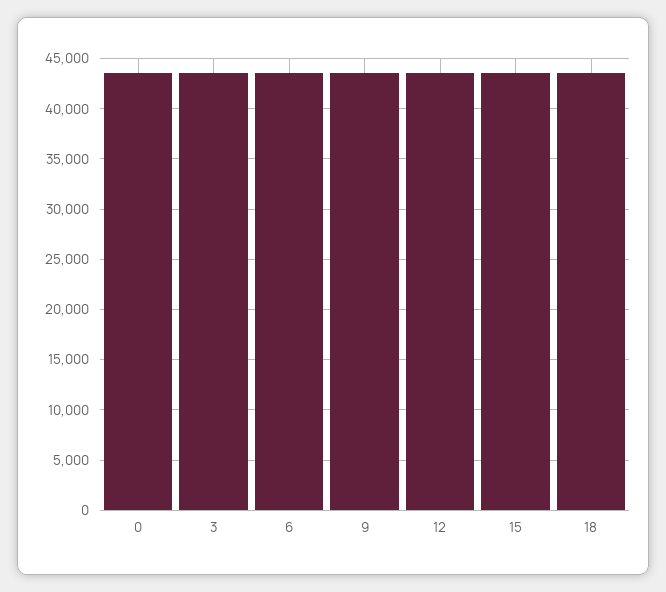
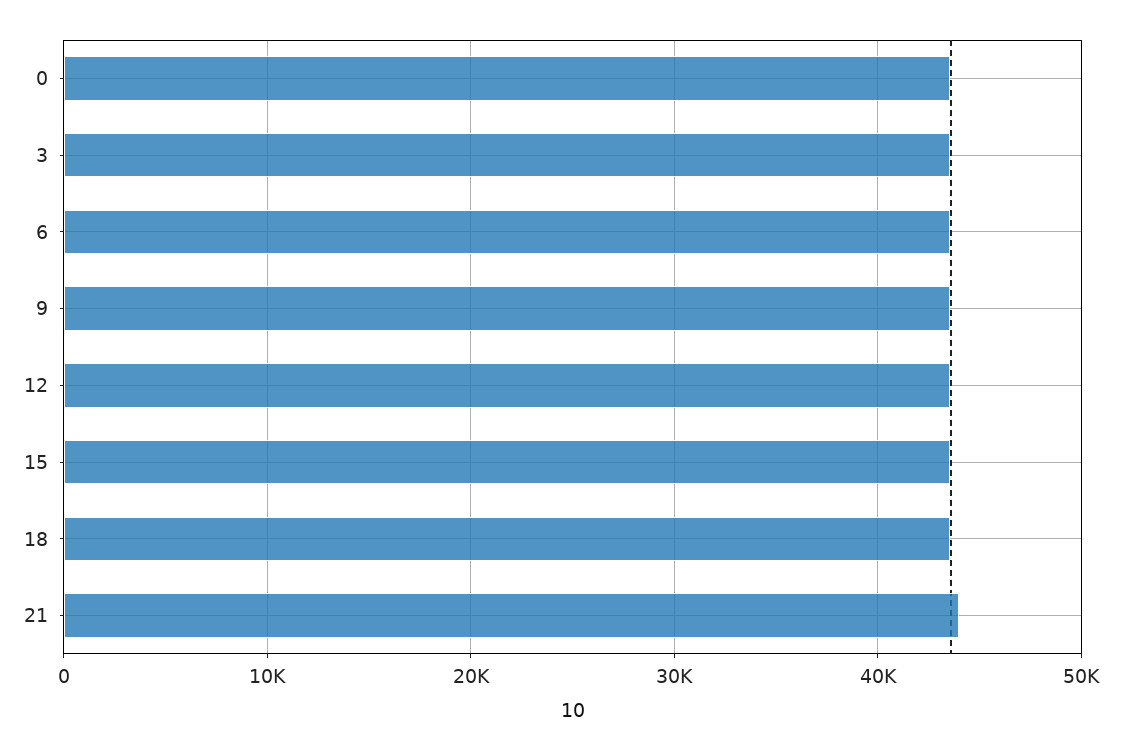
21: none -> 44000

